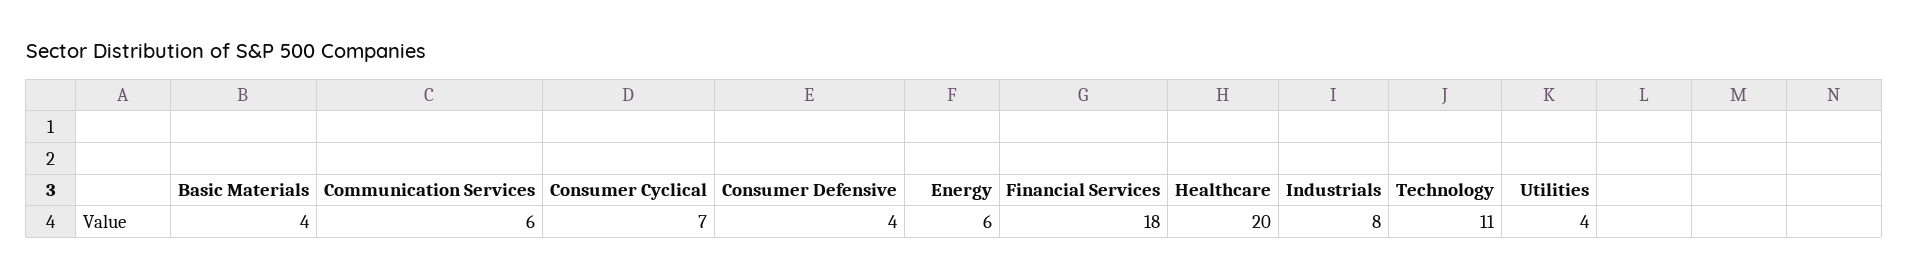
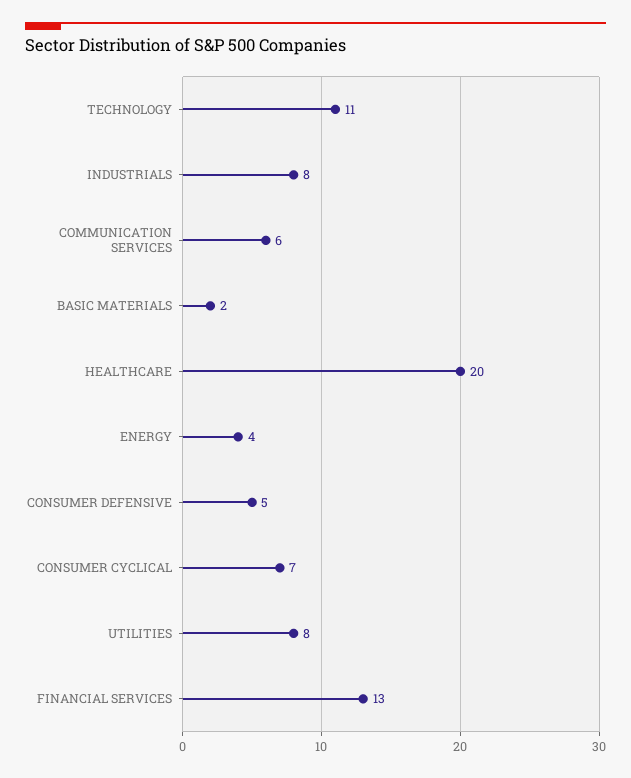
Basic Materials: 4 -> 2
Consumer Defensive: 4 -> 5
Energy: 6 -> 4
Financial Services: 18 -> 13
Utilities: 4 -> 8

